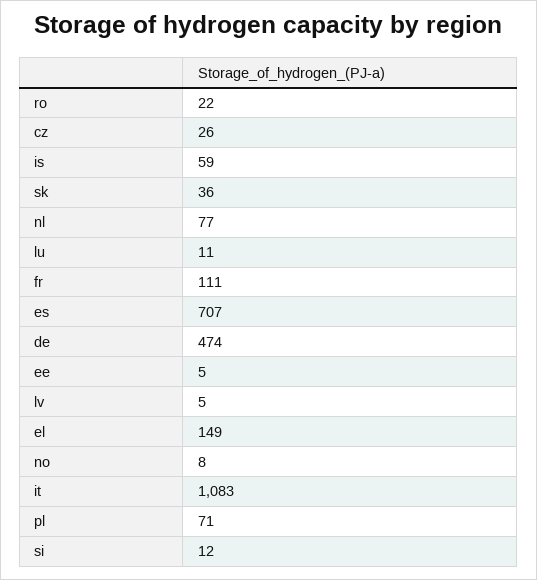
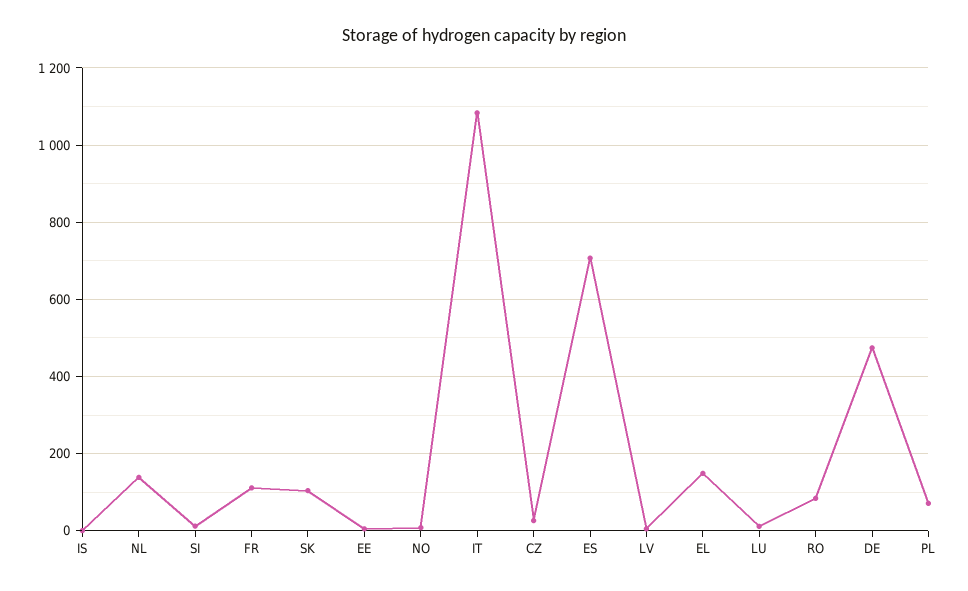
ro: 22 -> 80
is: 59 -> 0
sk: 36 -> 100
nl: 77 -> 140

